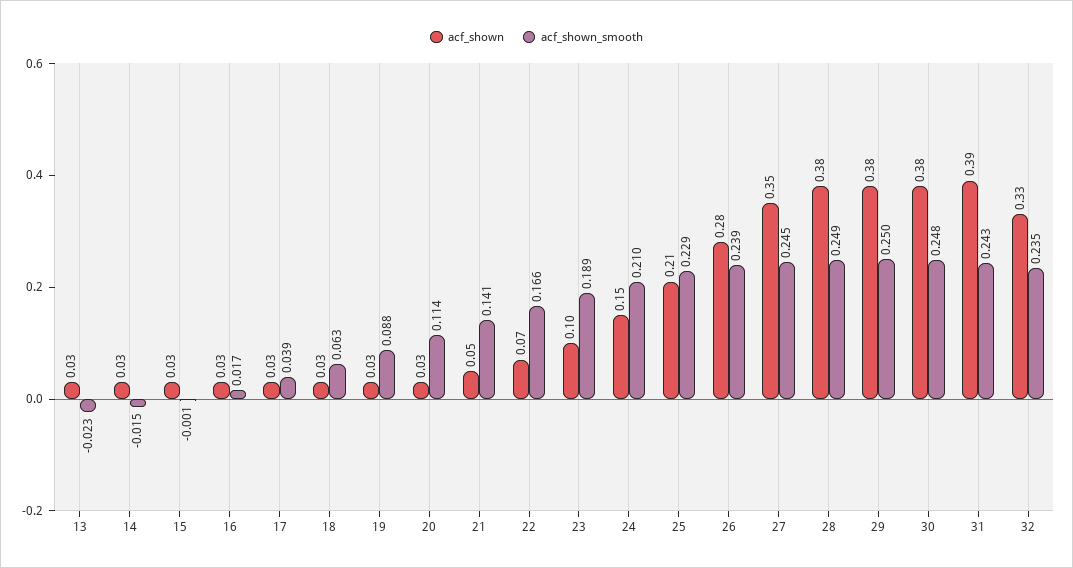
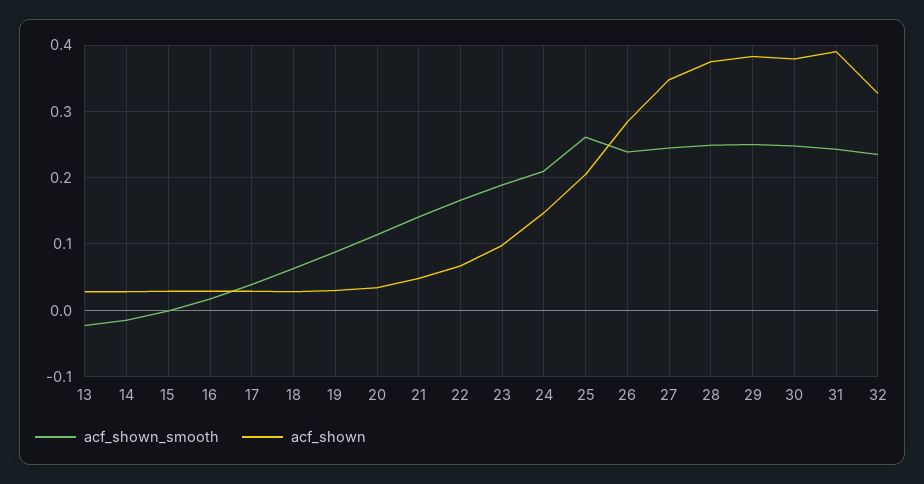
acf_shown_smooth, 25: 0.229 -> 0.26

